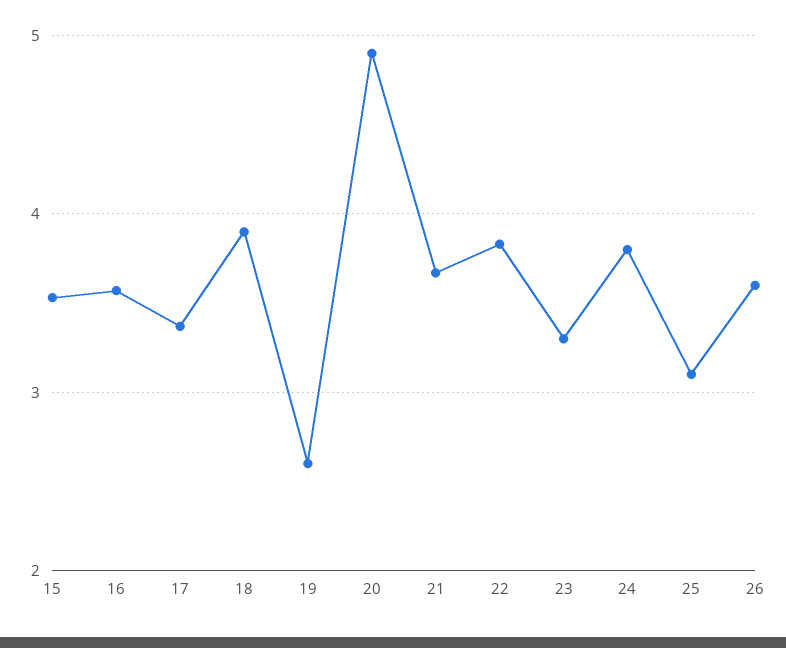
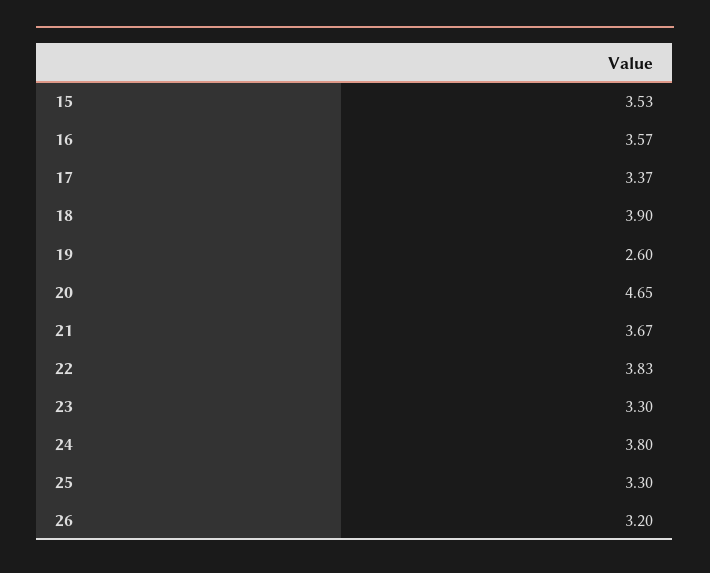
20: 4.9 -> 4.65
25: 3.1 -> 3.3
26: 3.6 -> 3.2

